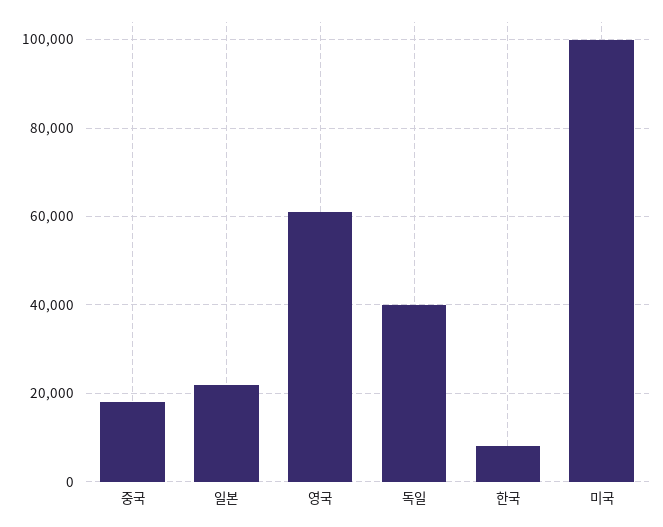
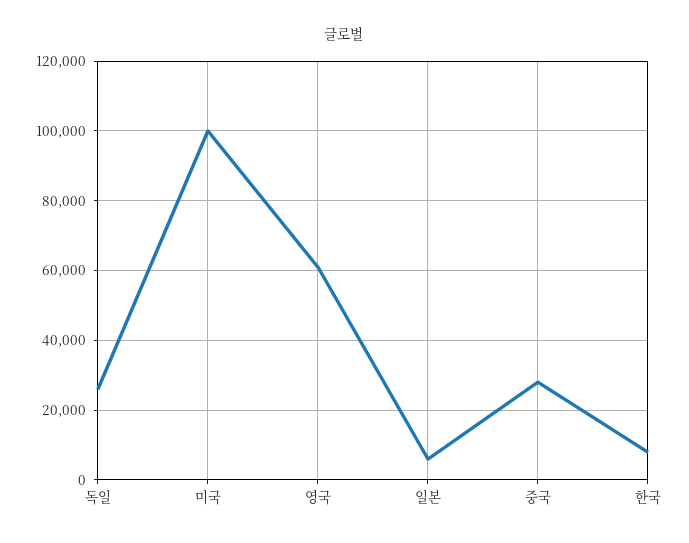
중국: 18000 -> 28000
일본: 22000 -> 6000
독일: 40000 -> 26000

